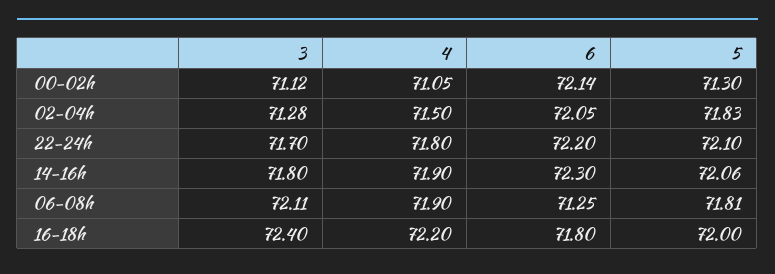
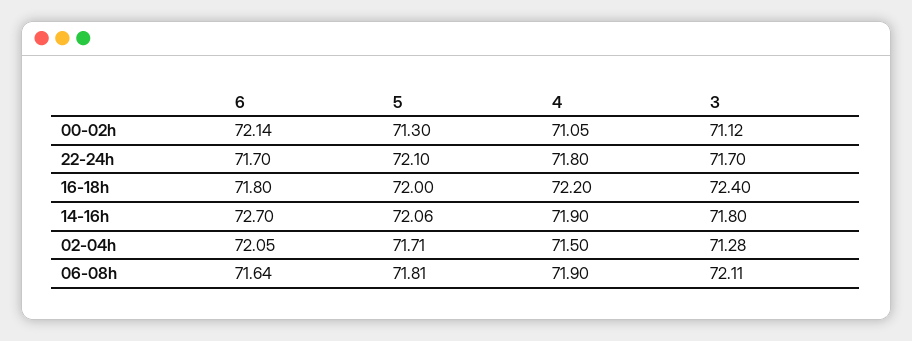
5, 02-04h: 71.83 -> 71.71
6, 22-24h: 72.2 -> 71.7
6, 14-16h: 72.3 -> 72.7
6, 06-08h: 71.25 -> 71.64

